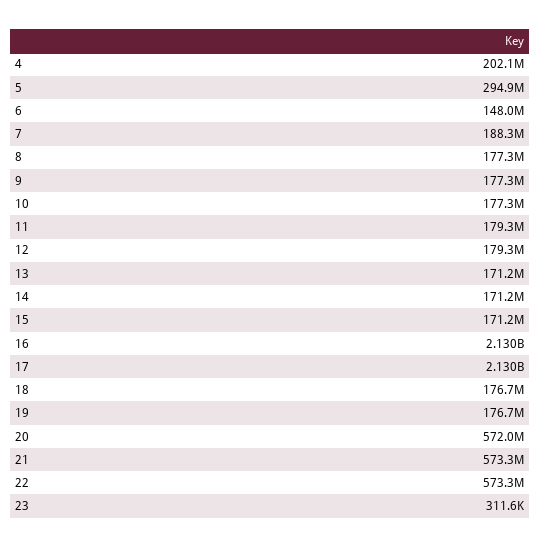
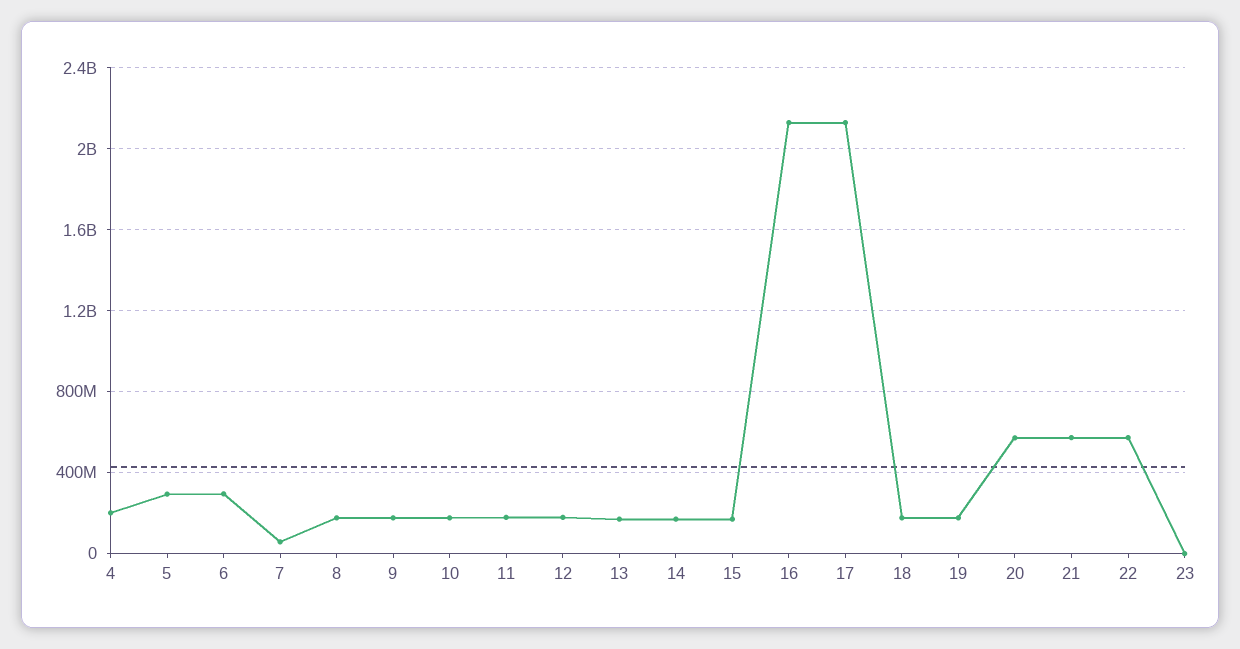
6: 148000000 -> 300000000
7: 188300000 -> 50000000

